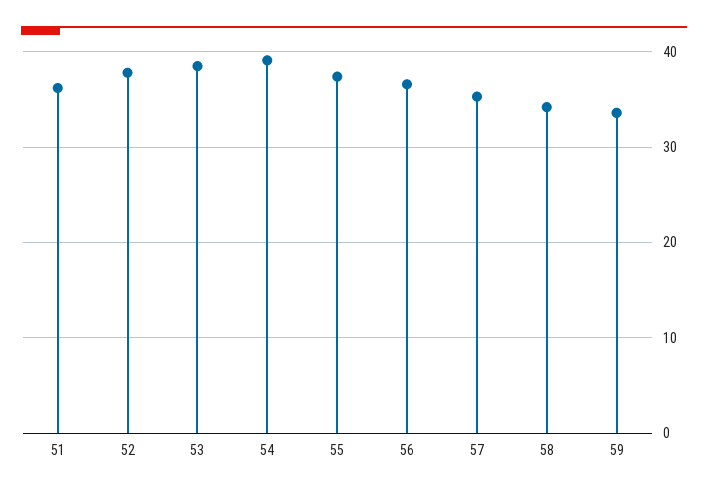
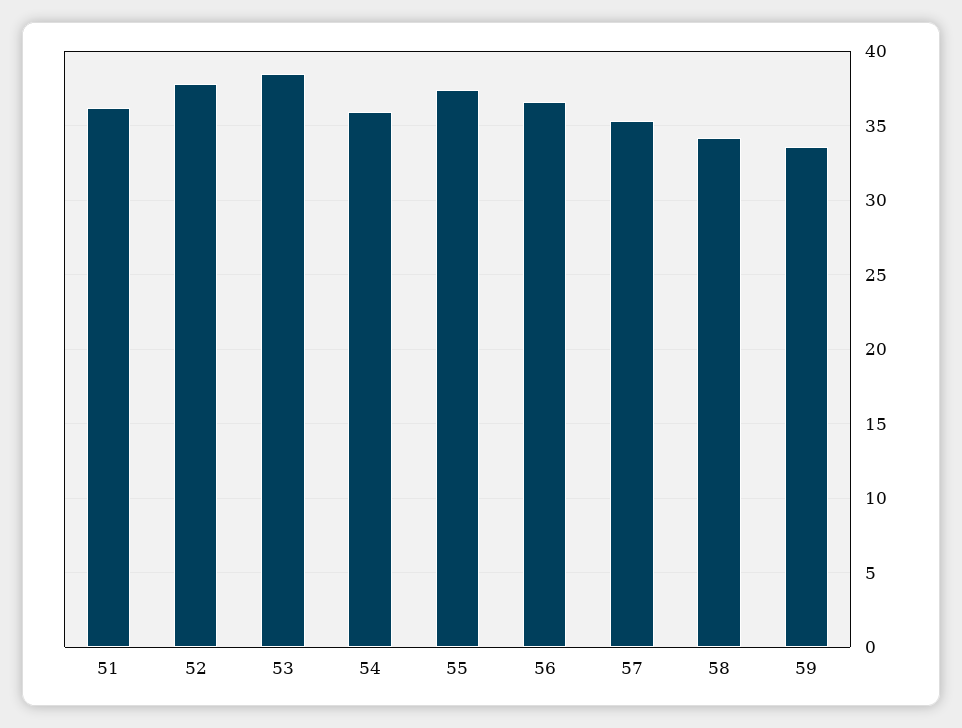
54: 39 -> 36

